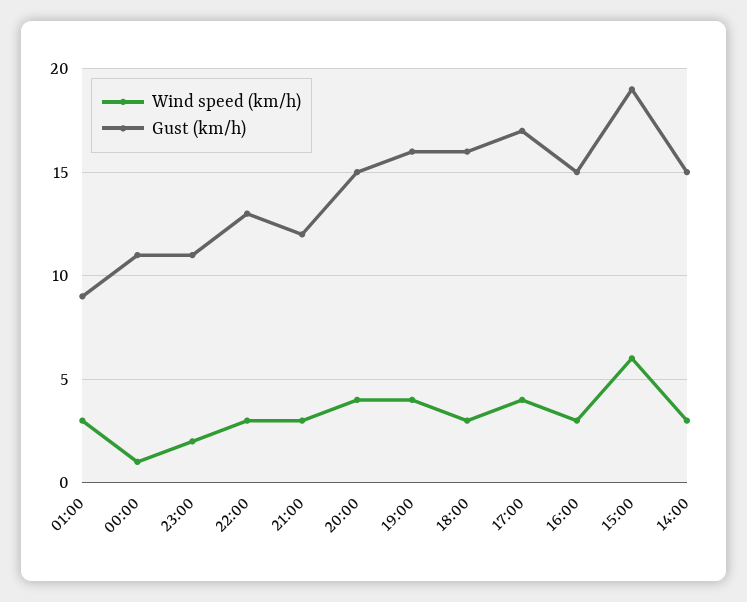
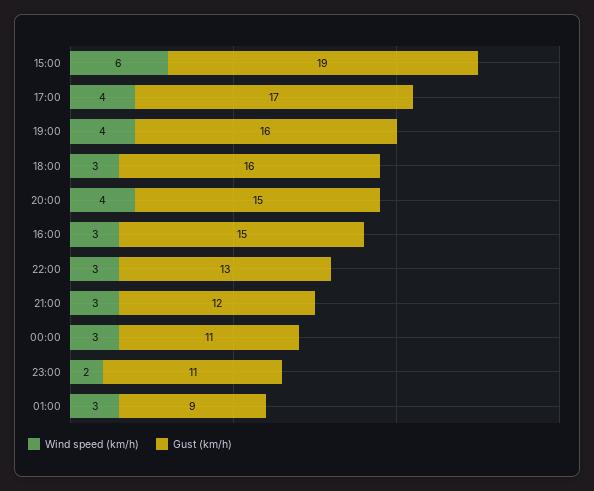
Wind speed (km/h), 00:00: 1 -> 3
Wind speed (km/h), 14:00: 3 -> none
Gust (km/h), 14:00: 15 -> none

